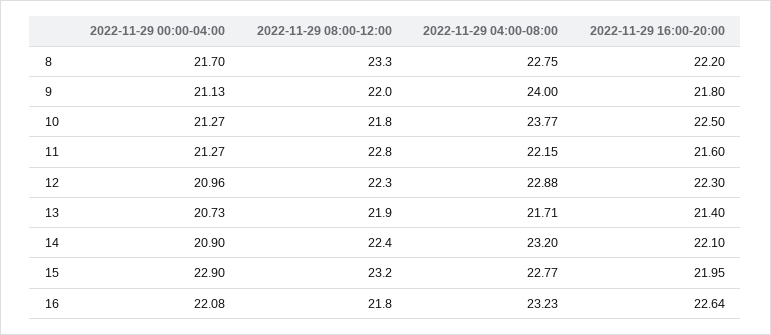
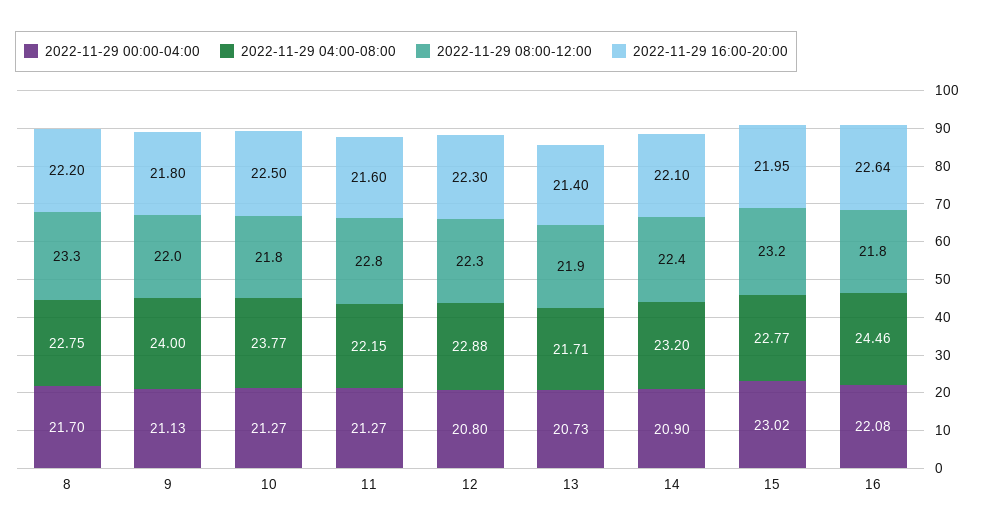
2022-11-29 00:00-04:00, 12: 20.96 -> 20.8
2022-11-29 00:00-04:00, 15: 22.9 -> 23.02
2022-11-29 04:00-08:00, 16: 23.23 -> 24.46

